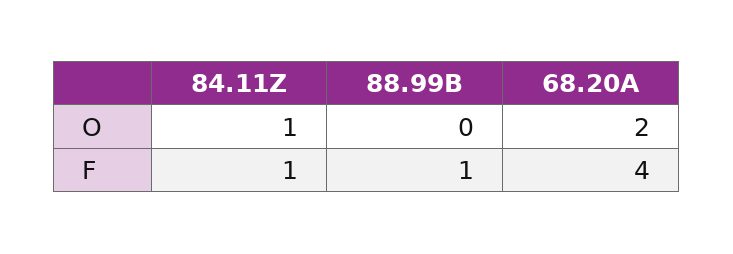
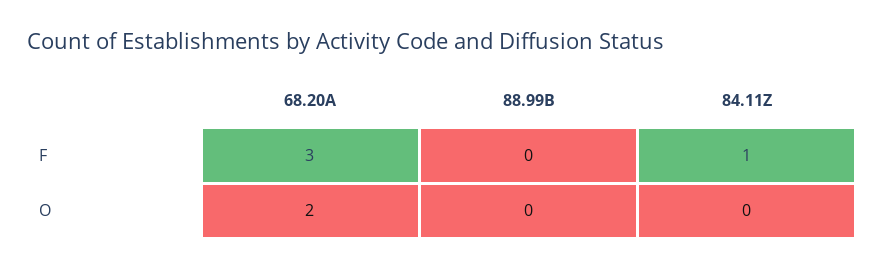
84.11Z, O: 1 -> 0
88.99B, F: 1 -> 0
68.20A, F: 4 -> 3

